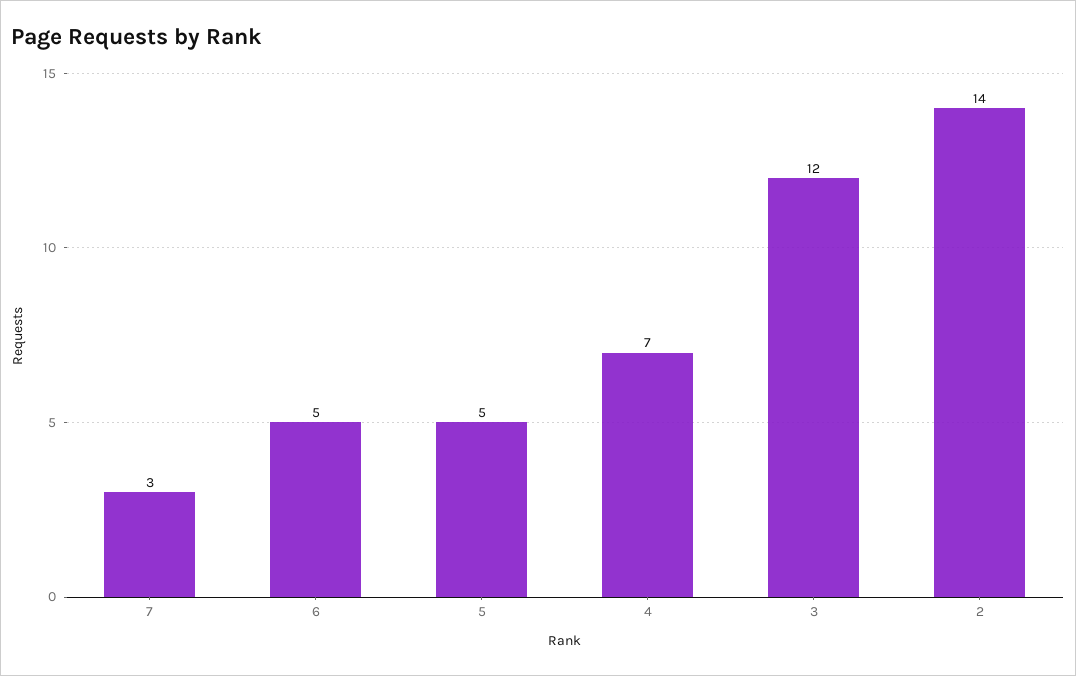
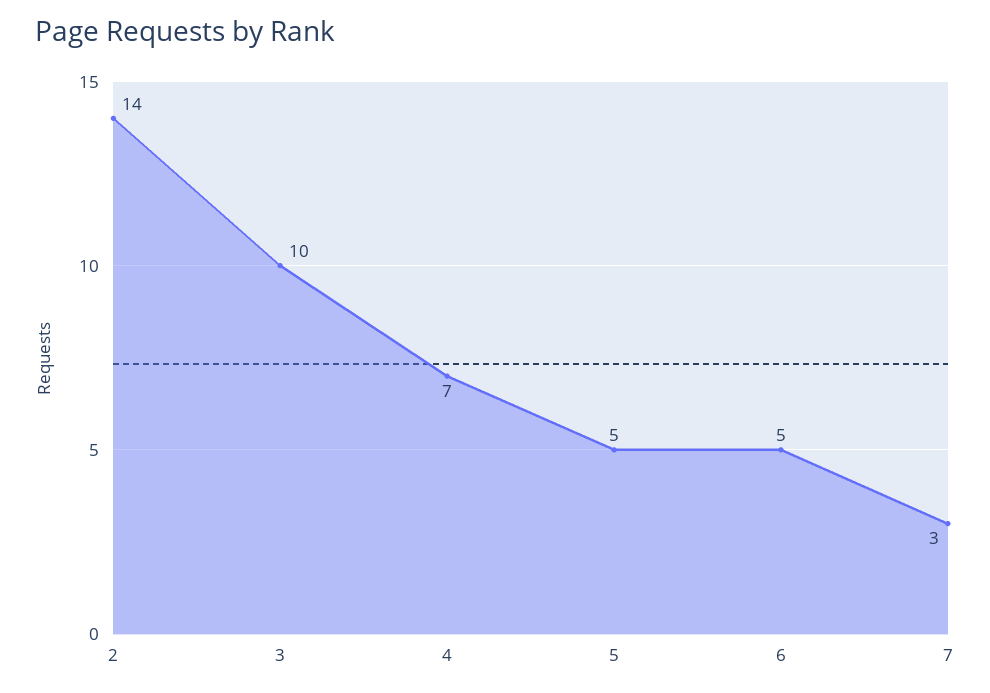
3: 12 -> 10

